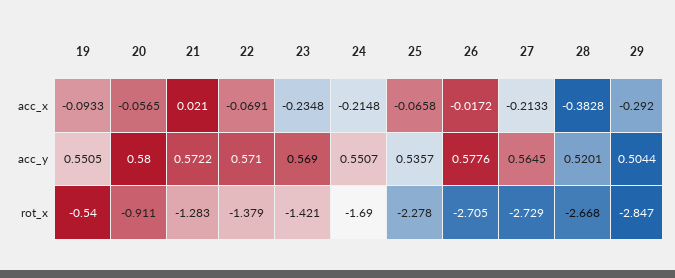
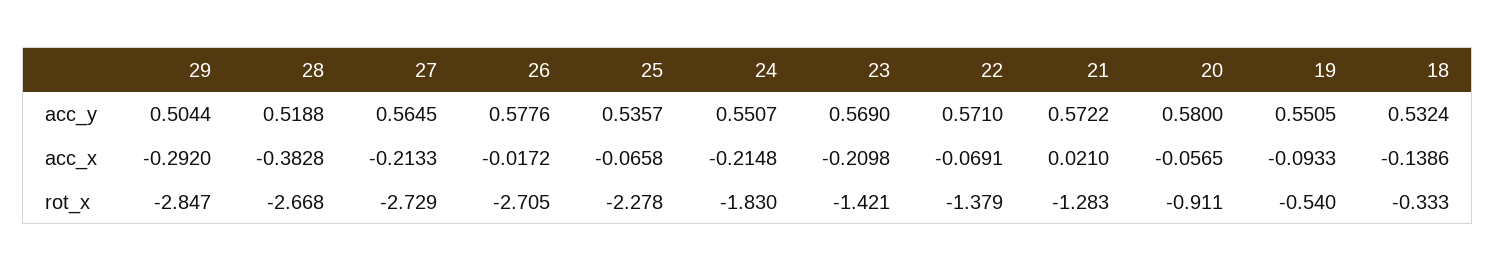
23, acc_x: -0.2348 -> -0.2098
28, acc_y: 0.5201 -> 0.5188
24, rot_x: -1.69 -> -1.83
18, acc_y: none -> 0.5324
18, acc_x: none -> -0.1386
18, rot_x: none -> -0.333

